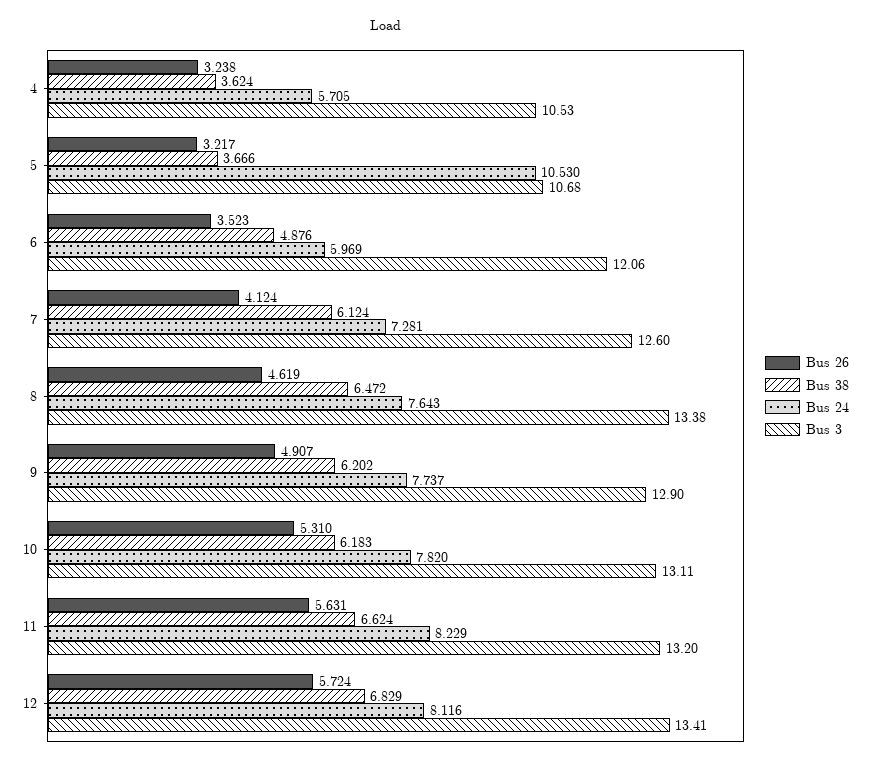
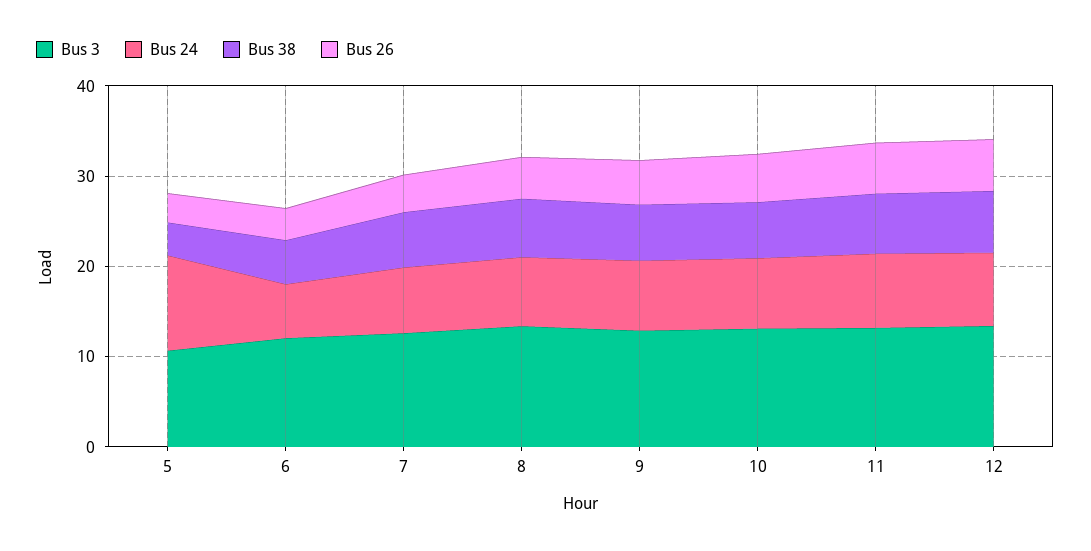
Bus 26, 4: 3.238 -> none
Bus 38, 4: 3.624 -> none
Bus 24, 4: 5.705 -> none
Bus 3, 4: 10.53 -> none

